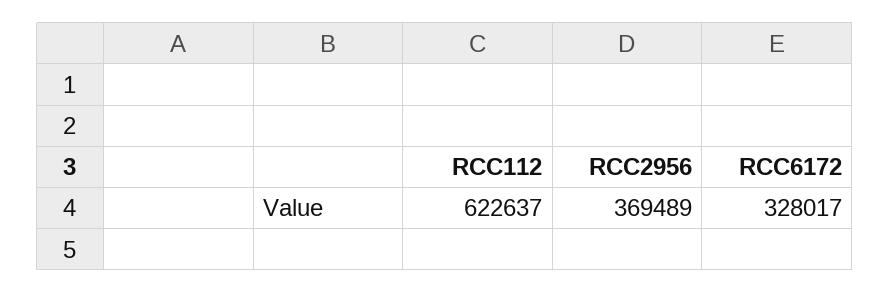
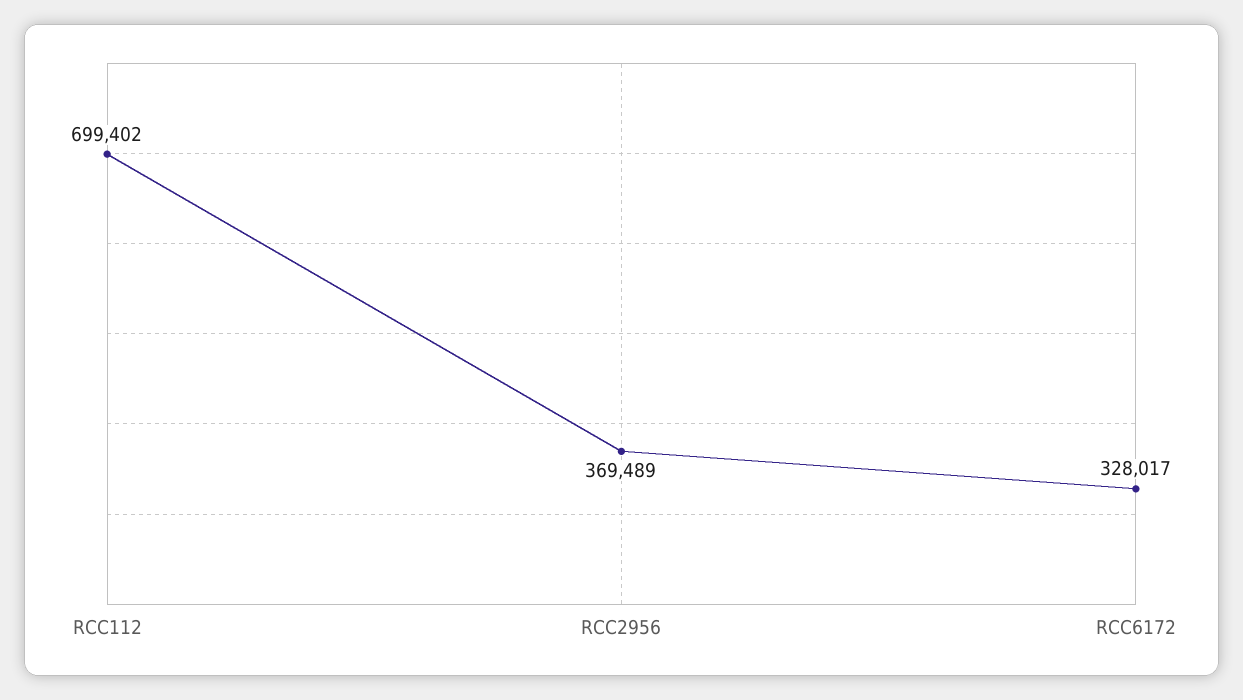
RCC112: 622637 -> 699402

